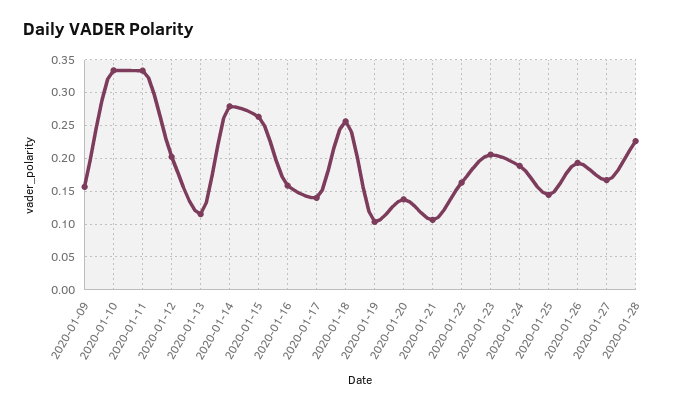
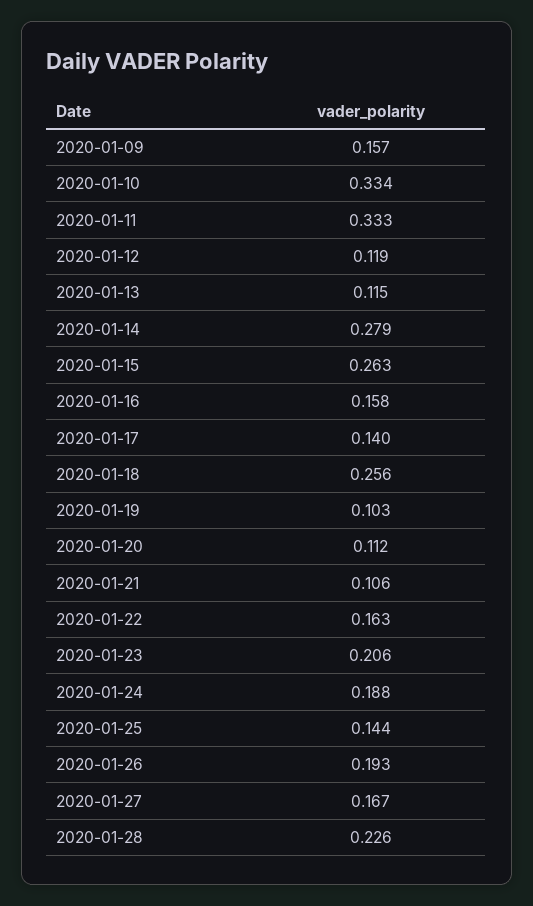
2020-01-12: 0.2 -> 0.119
2020-01-20: 0.14 -> 0.112

